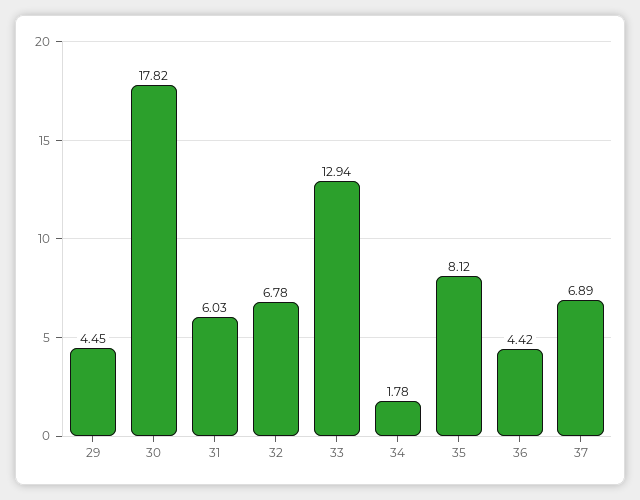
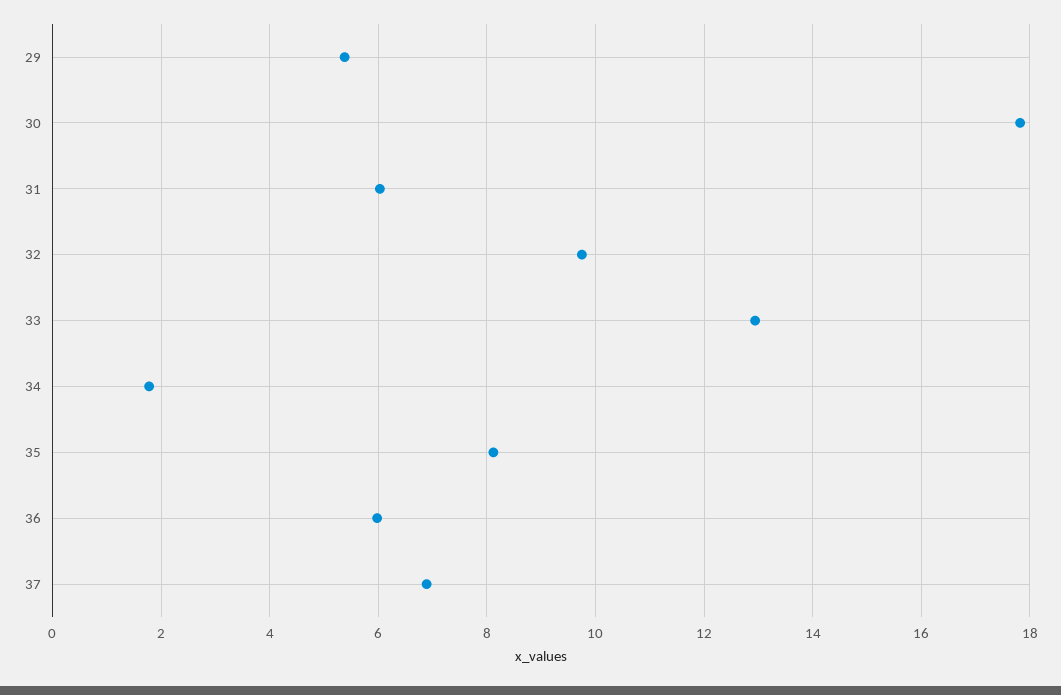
29: 4.45 -> 5.4
32: 6.78 -> 9.8
36: 4.42 -> 6

